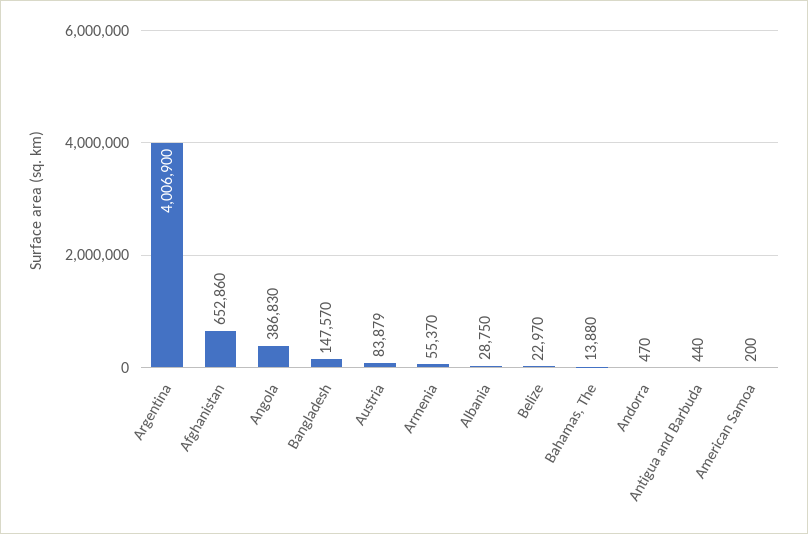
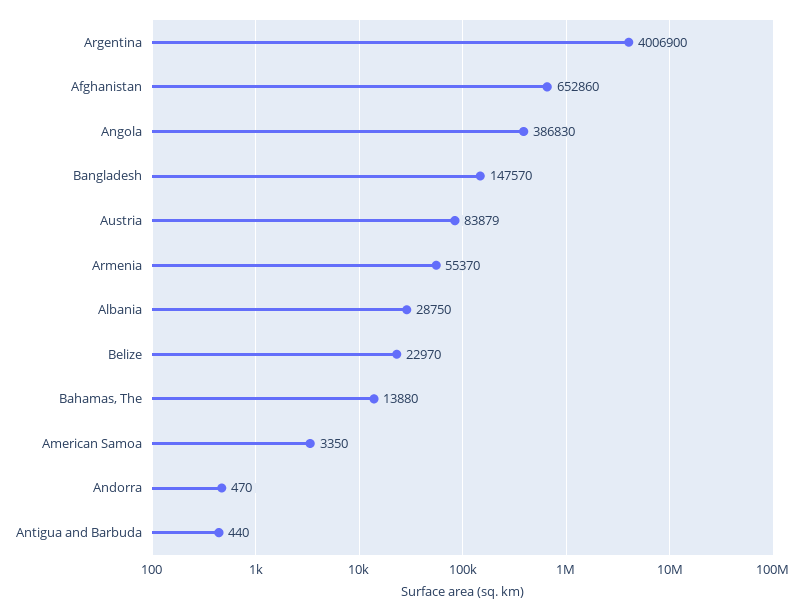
American Samoa: 200 -> 3350

